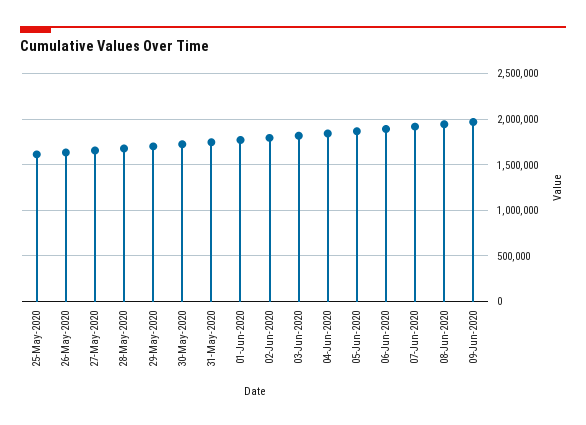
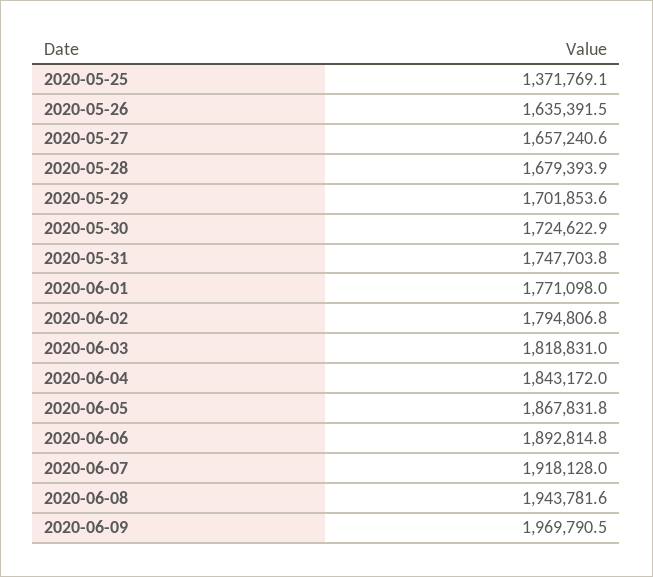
25-May-2020: 1600000 -> 1371769.1

